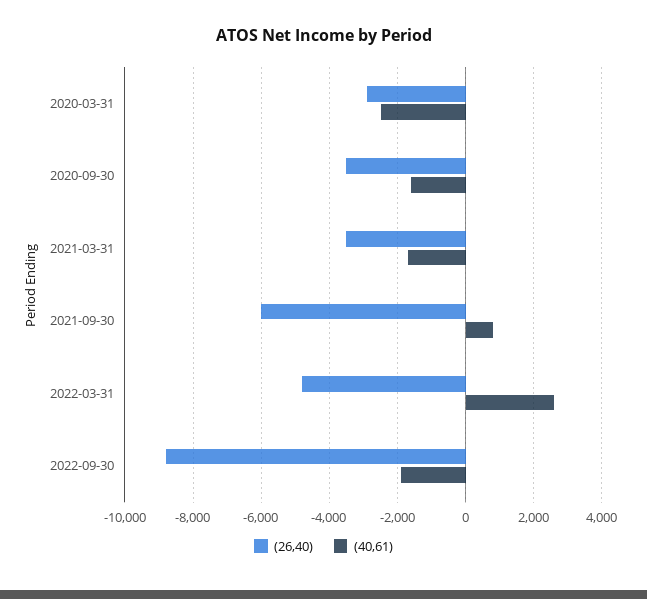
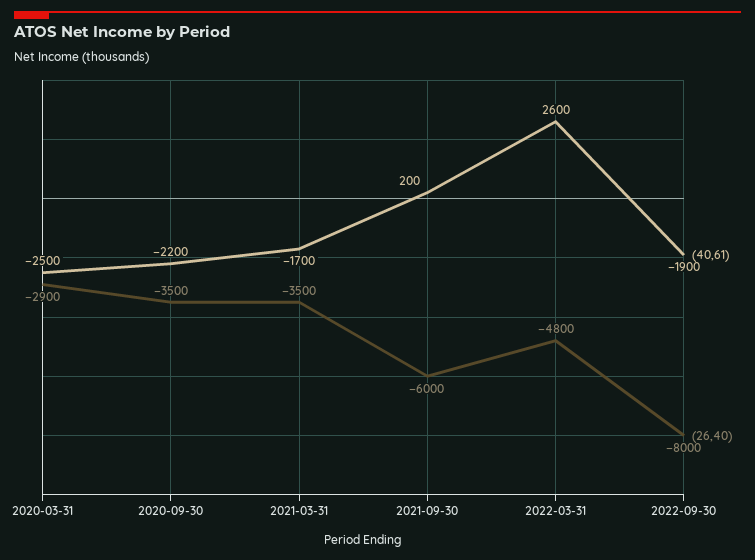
(40,61), 2020-09-30: -1600 -> -2200
(40,61), 2021-09-30: 800 -> 200
(26,40), 2022-09-30: -8800 -> -8000

